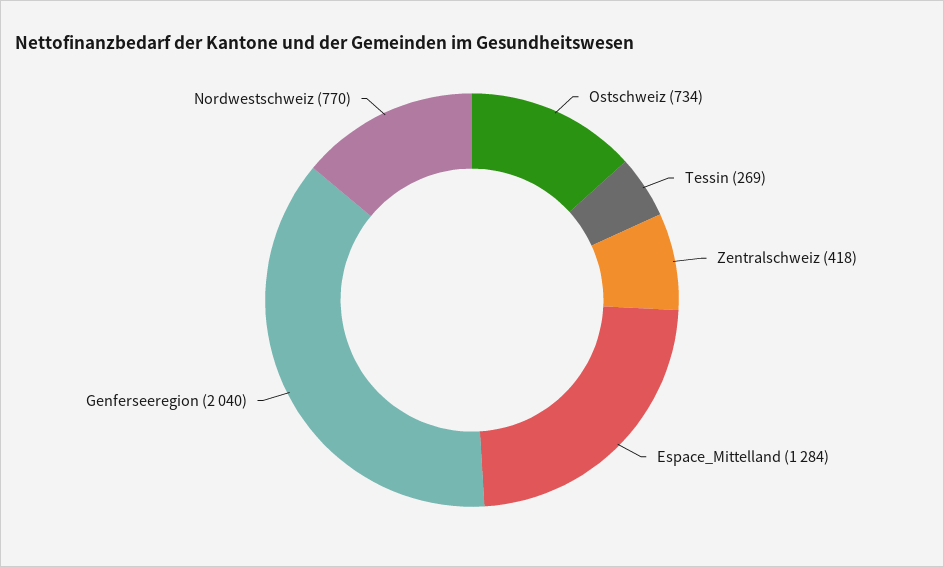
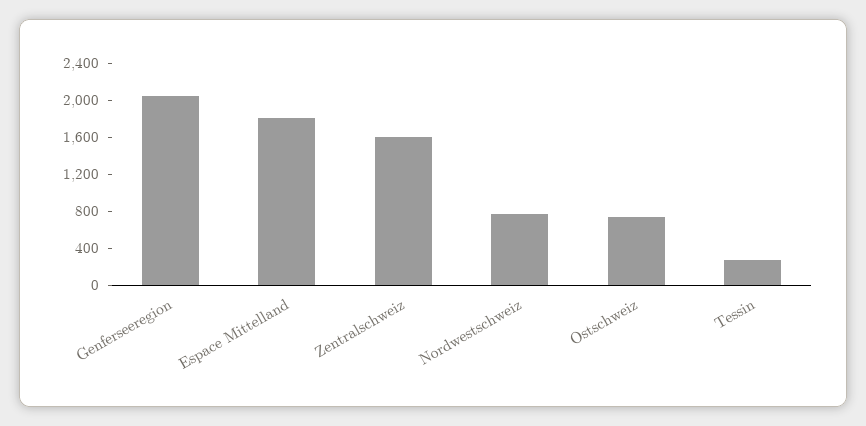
Zentralschweiz: 418 -> 1600
Espace_Mittelland: 1284 -> 1800

